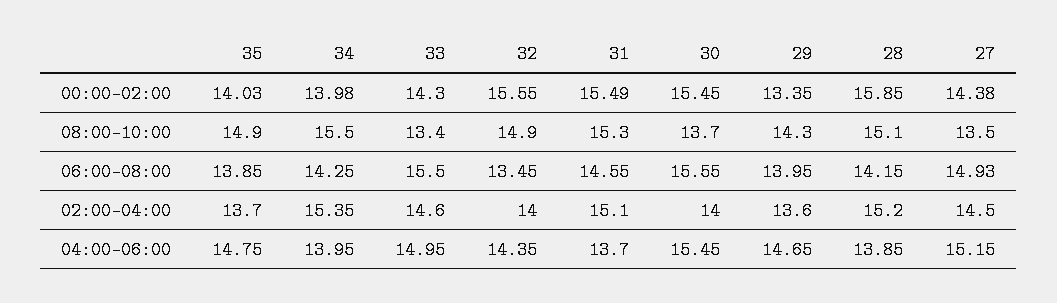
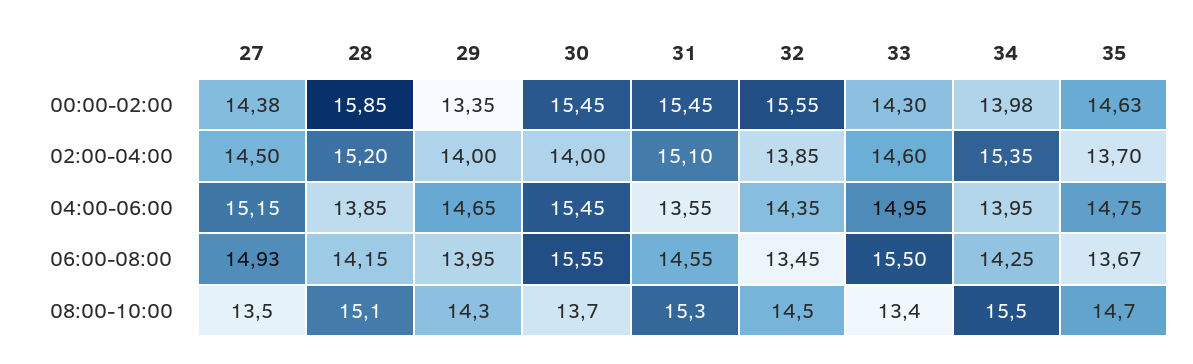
35, 00:00-02:00: 14.03 -> 14.63
31, 00:00-02:00: 15.49 -> 15.45
35, 08:00-10:00: 14.9 -> 14.7
32, 08:00-10:00: 14.9 -> 14.5
35, 06:00-08:00: 13.85 -> 13.67
32, 02:00-04:00: 14 -> 13.85
29, 02:00-04:00: 13.6 -> 14
31, 04:00-06:00: 13.7 -> 13.55

